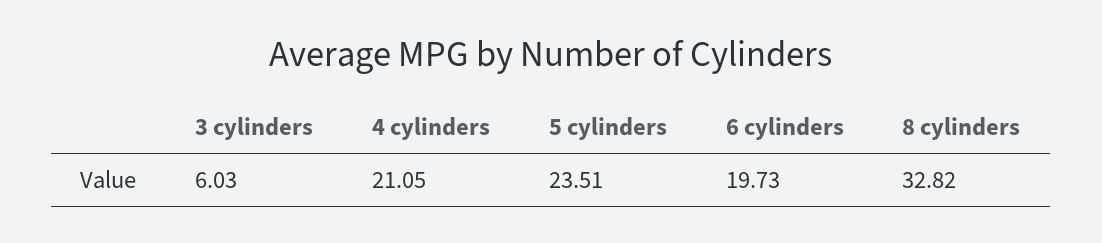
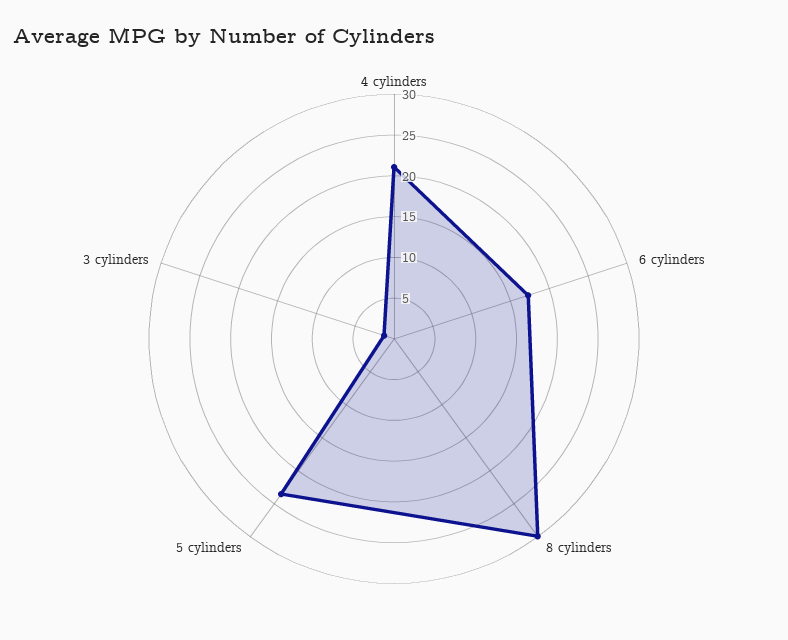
3 cylinders: 6.03 -> 1
6 cylinders: 19.73 -> 17
8 cylinders: 32.82 -> 30

